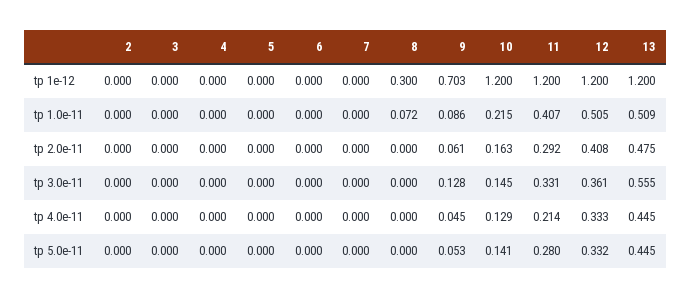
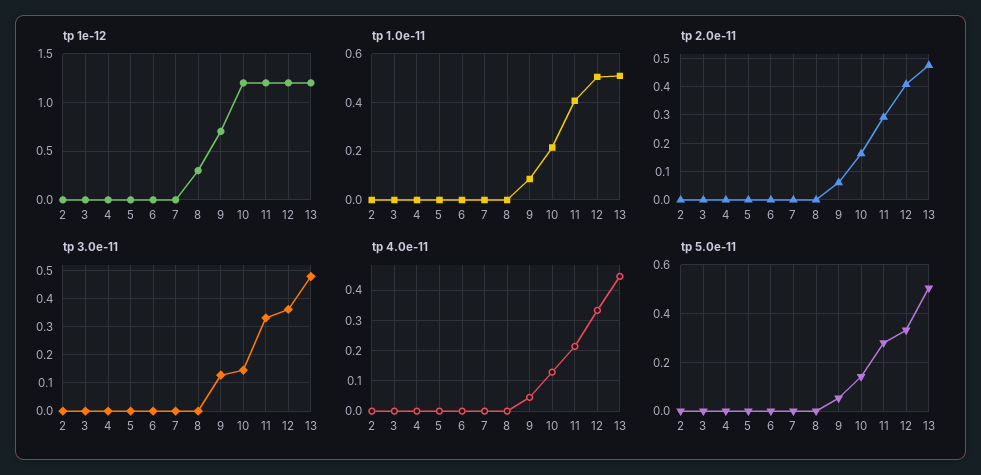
tp 1.0e-11, 8: 0.072 -> 0
tp 3.0e-11, 13: 0.555 -> 0.475
tp 5.0e-11, 13: 0.445 -> 0.5

